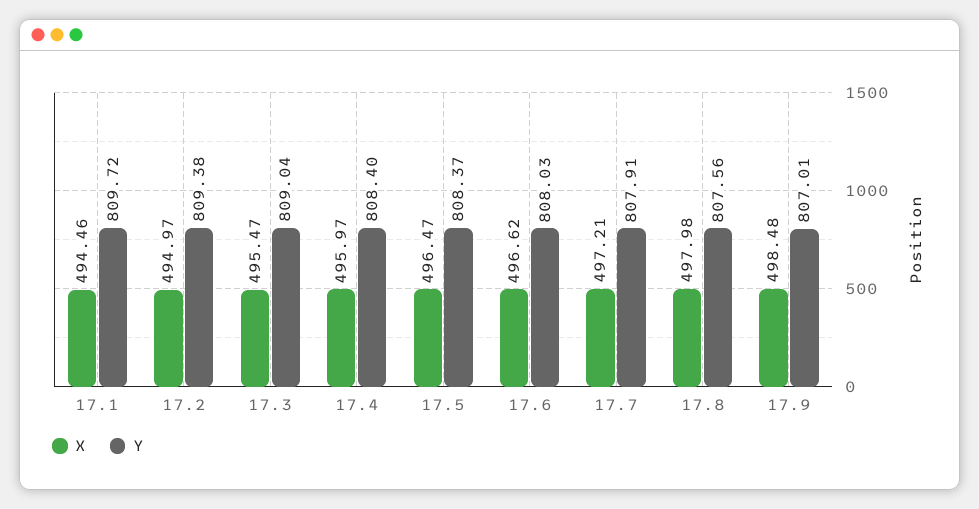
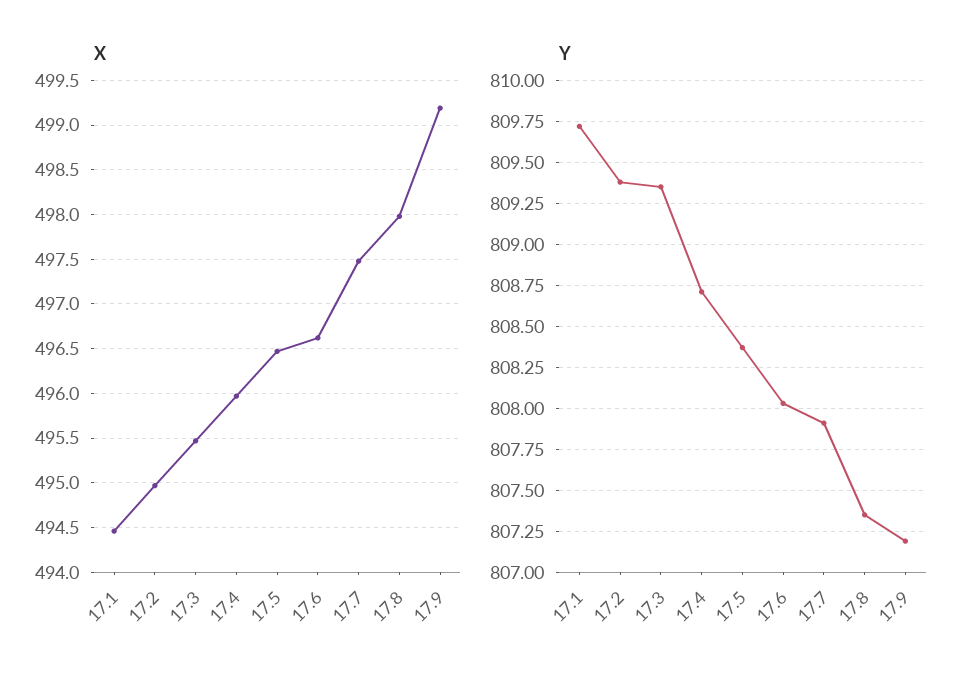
Y, 17.3: 809.04 -> 809.35
Y, 17.4: 808.4 -> 808.7
X, 17.7: 497.21 -> 497.5
Y, 17.8: 807.56 -> 807.35
X, 17.9: 498.48 -> 499.2
Y, 17.9: 807.01 -> 807.2

